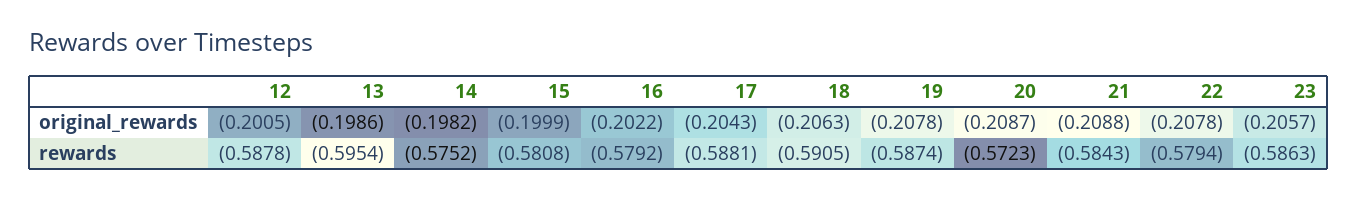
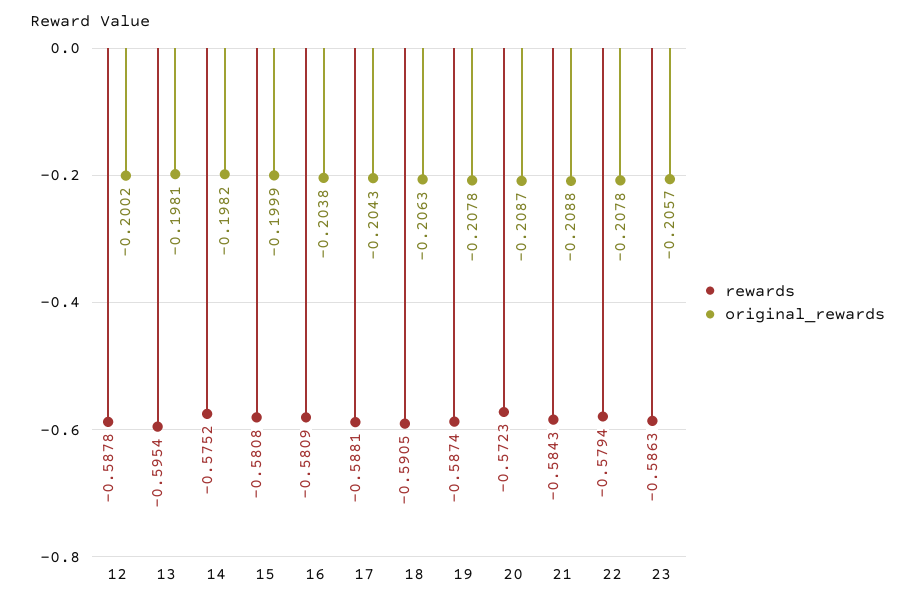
original_rewards, 12: -0.2005 -> -0.2002
original_rewards, 13: -0.1986 -> -0.1981
original_rewards, 16: -0.2022 -> -0.2038
rewards, 16: -0.5792 -> -0.5809

